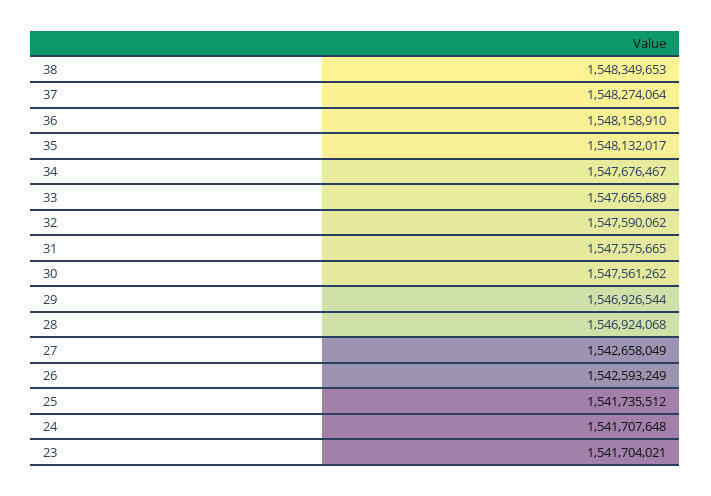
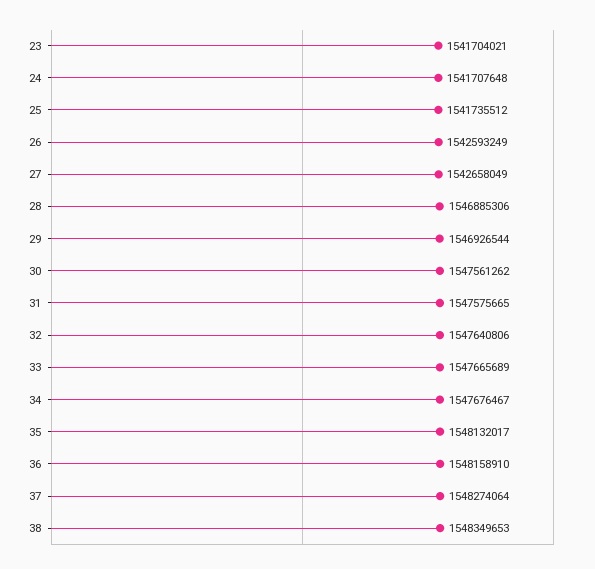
32: 1547590062 -> 1547640806
28: 1546924068 -> 1546885306

